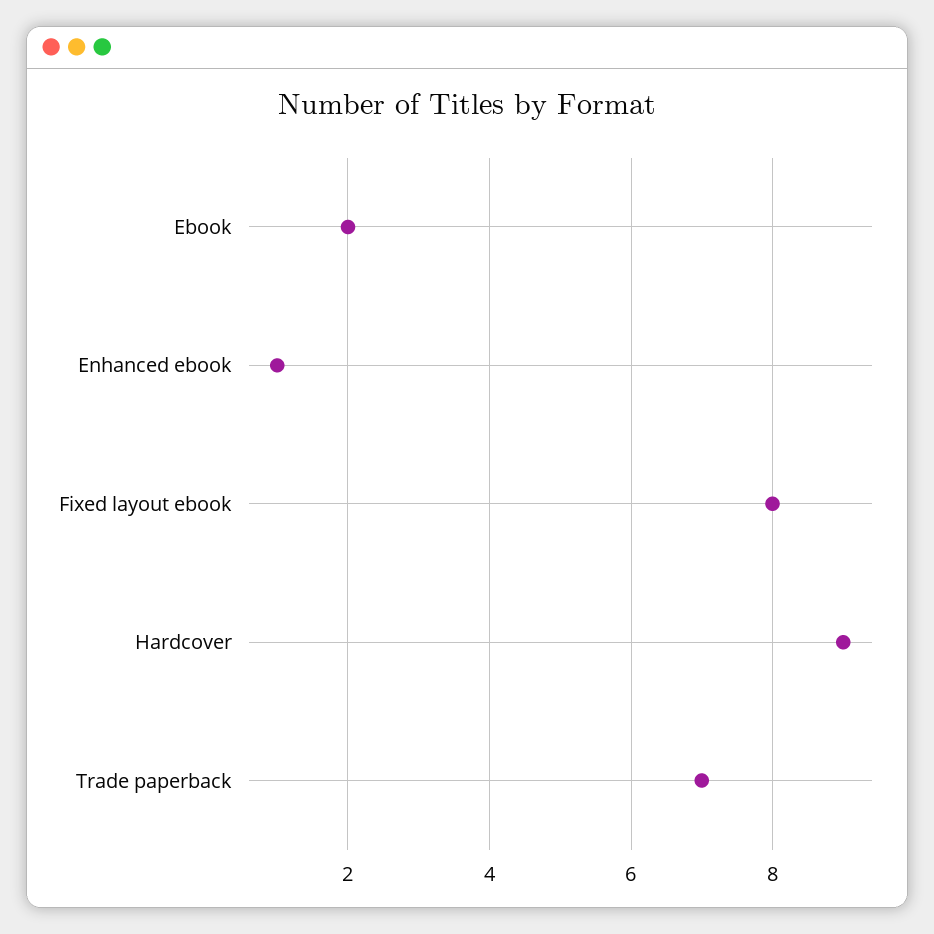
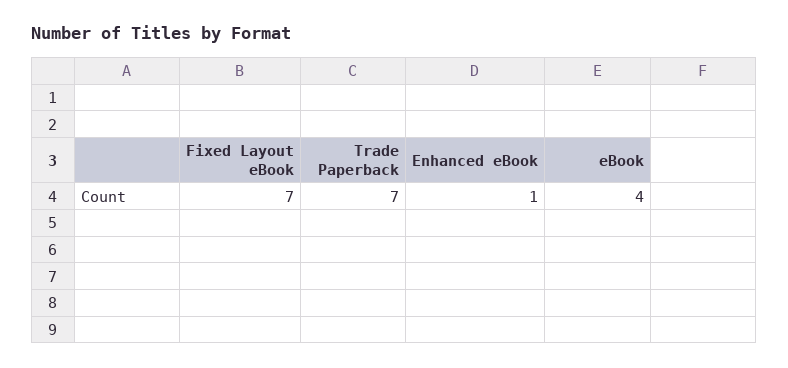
Ebook: 2 -> 4
Fixed layout ebook: 8 -> 7
Hardcover: 9 -> none

